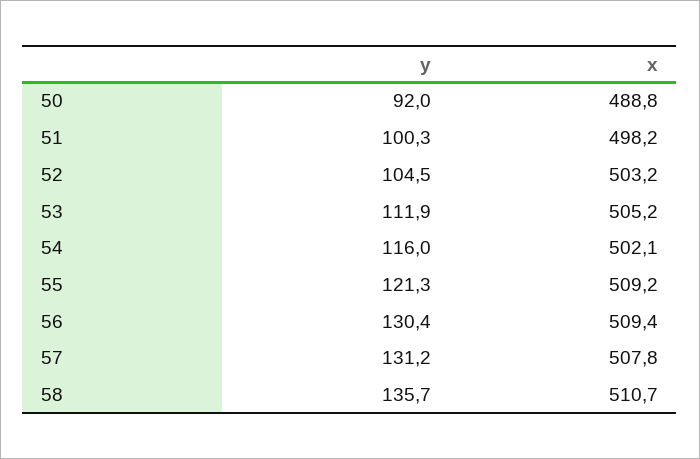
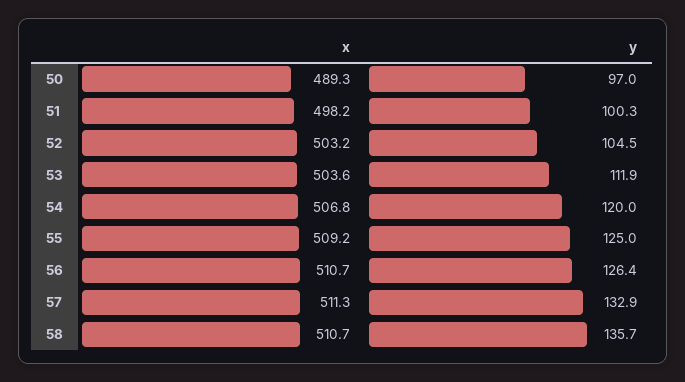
y, 50: 92 -> 97
x, 50: 488.8 -> 489.3
x, 53: 505.2 -> 503.6
y, 54: 116 -> 120
x, 54: 502.1 -> 506.8
y, 55: 121.3 -> 125
y, 56: 130.4 -> 126.4
x, 56: 509.4 -> 510.7
y, 57: 131.2 -> 132.9
x, 57: 507.8 -> 511.3

